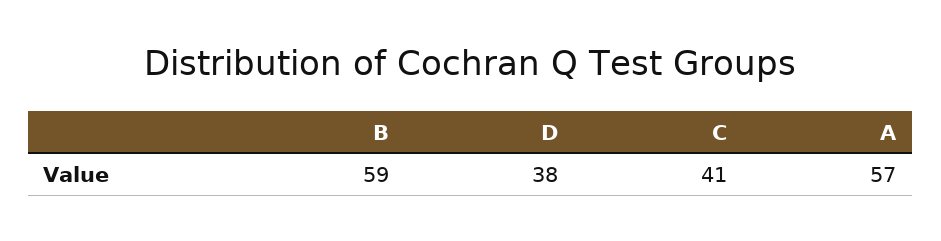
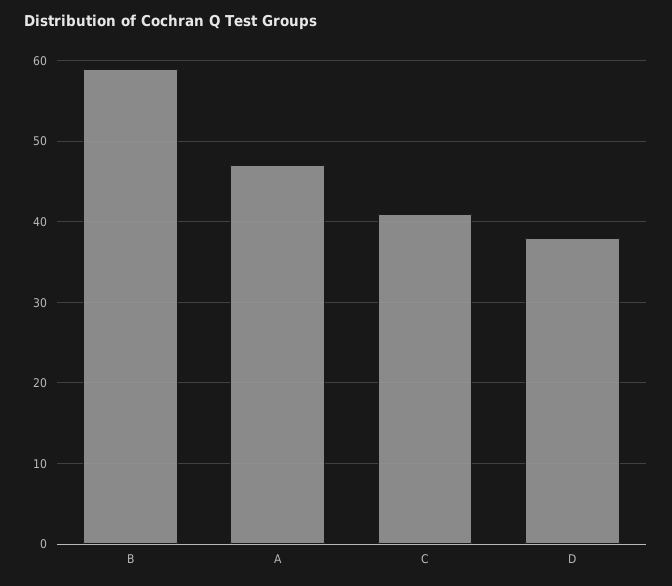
A: 57 -> 47

